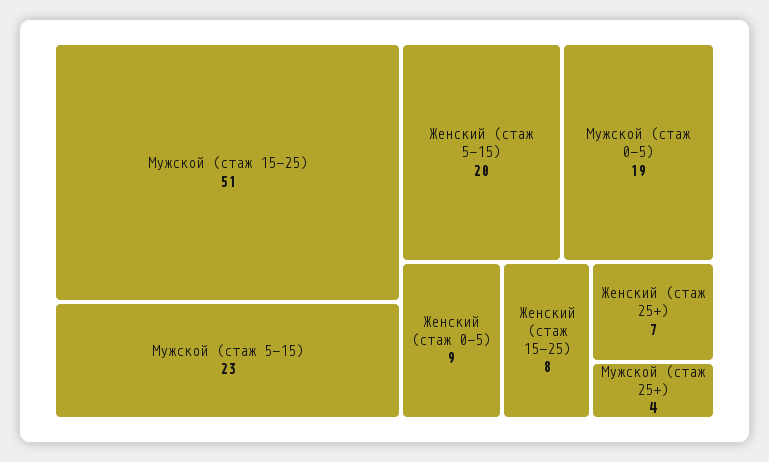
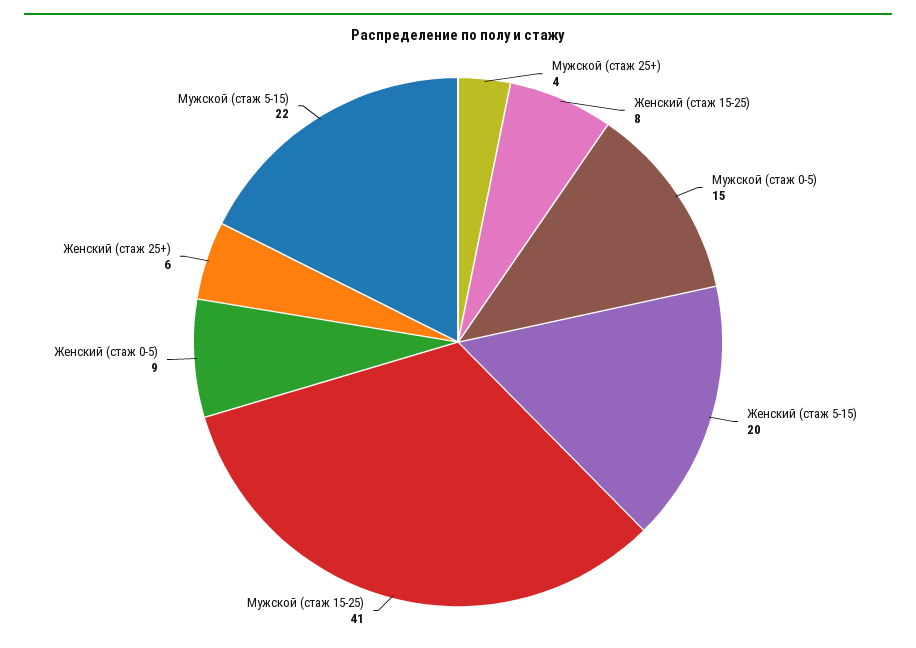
Мужской (стаж 15-25): 51 -> 41
Мужской (стаж 5-15): 23 -> 22
Мужской (стаж 0-5): 19 -> 15
Женский (стаж 25+): 7 -> 6

